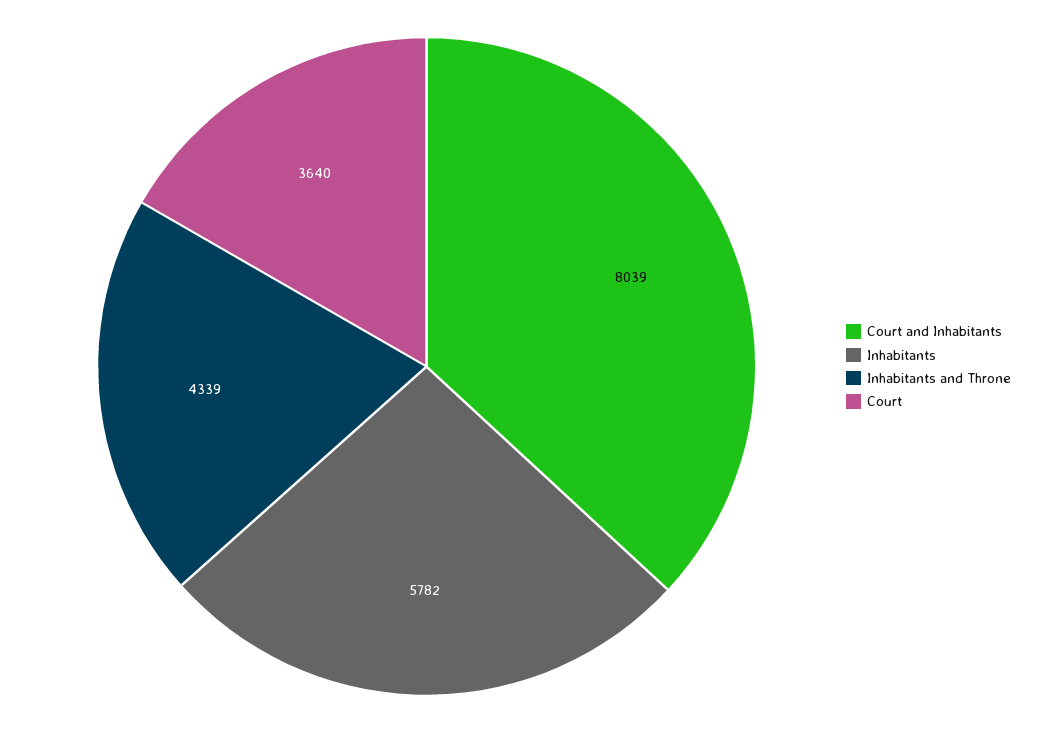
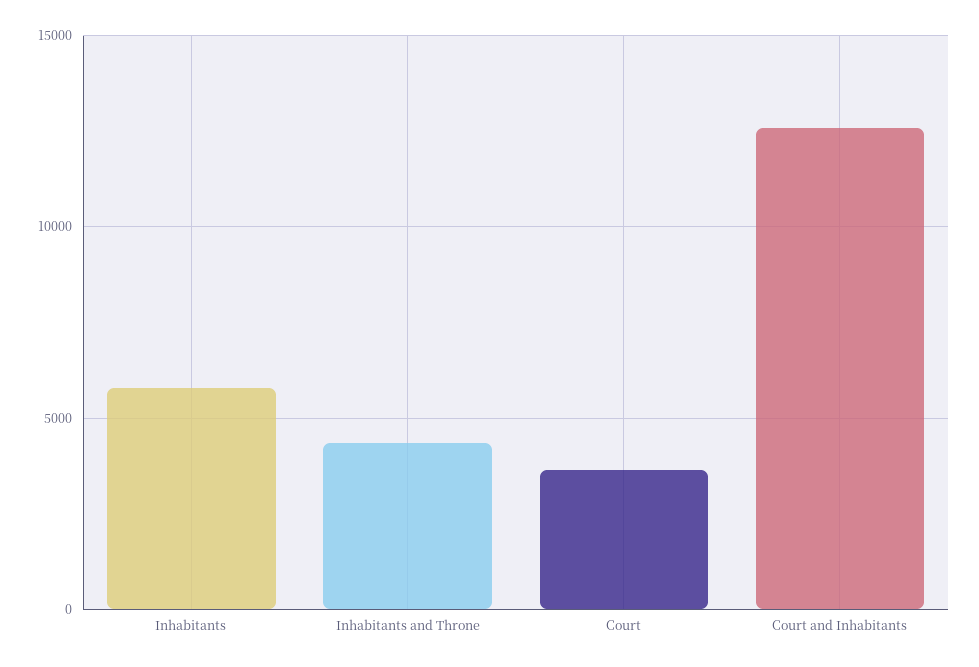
Court and Inhabitants: 8039 -> 12500

